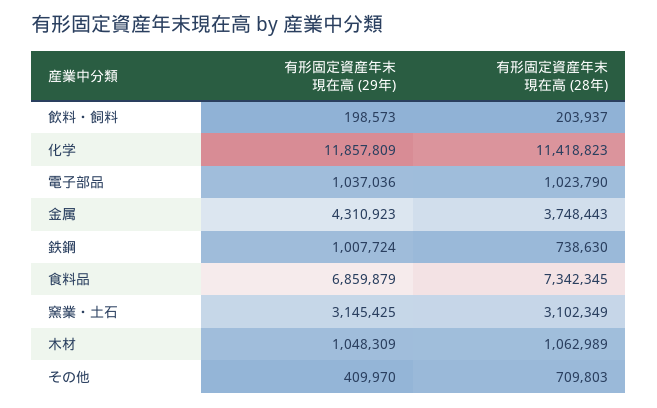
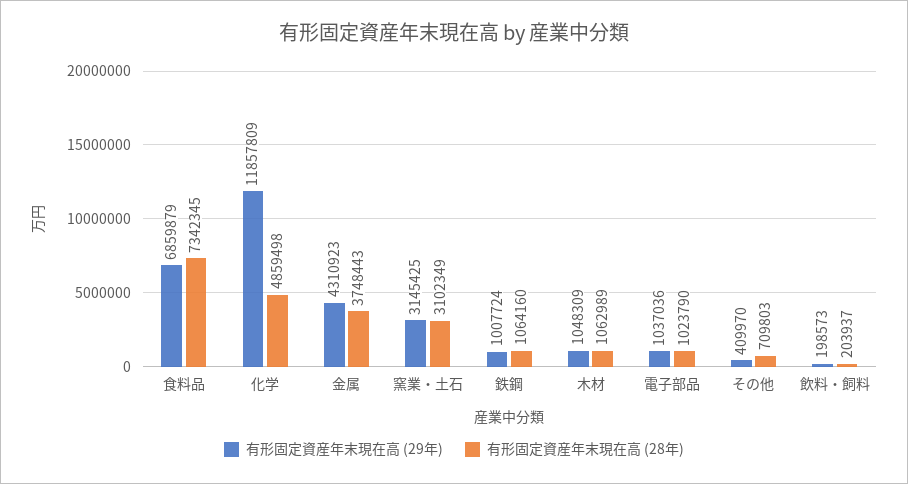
有形固定資産年末現在高 (28年), 化学: 11418823 -> 4859498
有形固定資産年末現在高 (28年), 鉄鋼: 738630 -> 1064160

